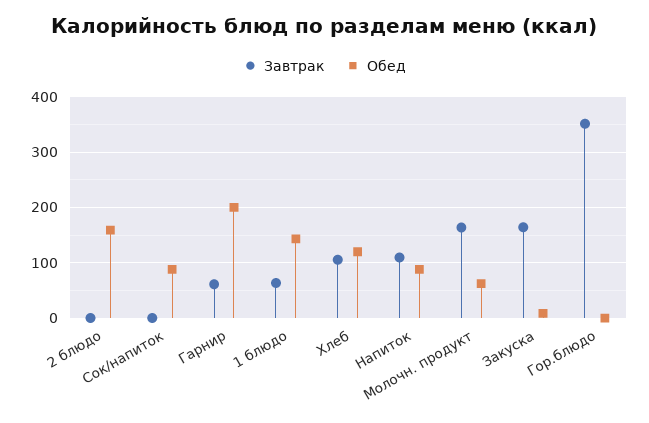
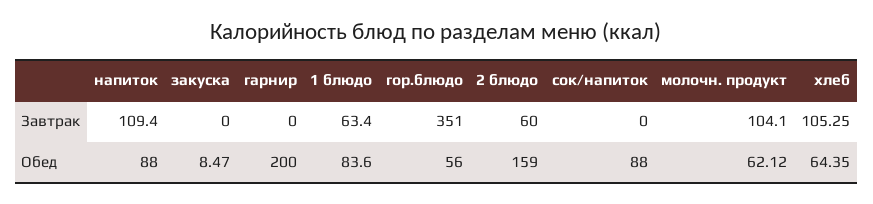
Завтрак, 2 блюдо: 0 -> 60
Завтрак, Гарнир: 60 -> 0
Обед, 1 блюдо: 140 -> 83.6
Обед, Хлеб: 120 -> 64.35
Завтрак, Молочн. продукт: 160 -> 104.1
Завтрак, Закуска: 160 -> 0
Обед, Гор.блюдо: 0 -> 56

